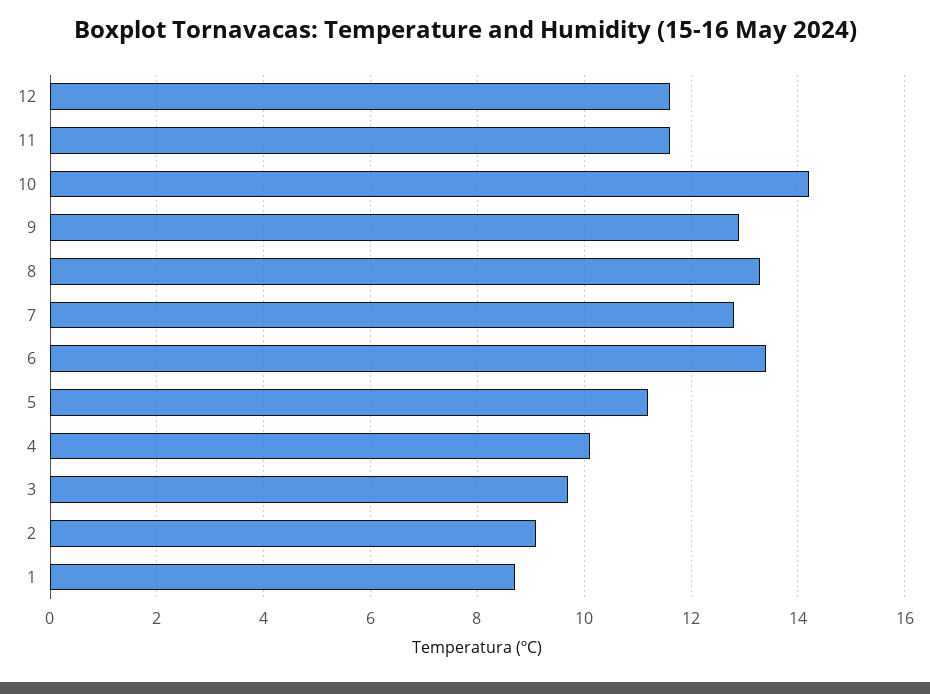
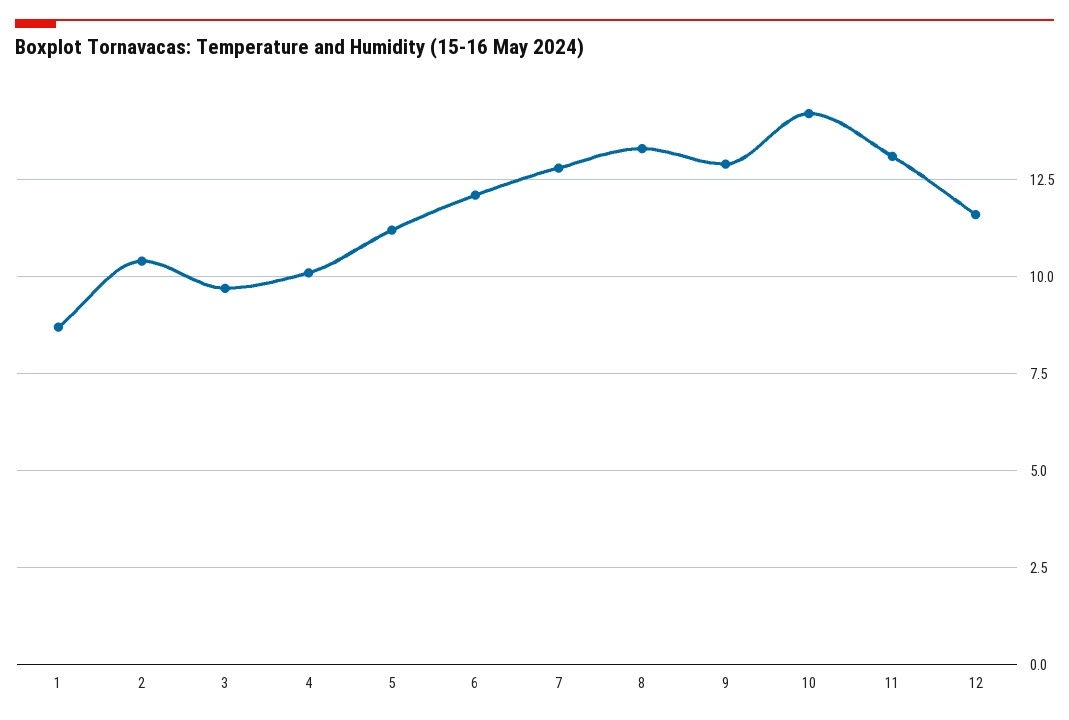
11: 11.5 -> 13
6: 13.5 -> 12
2: 9 -> 10.5

